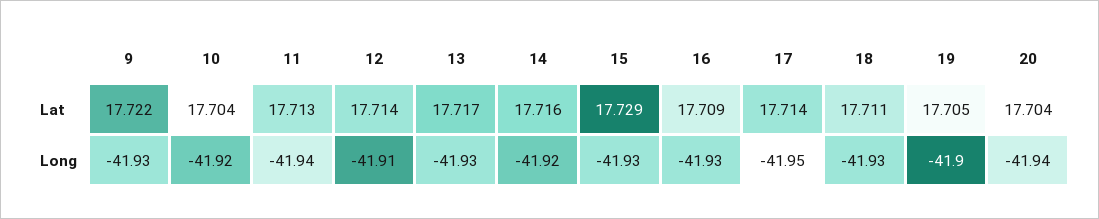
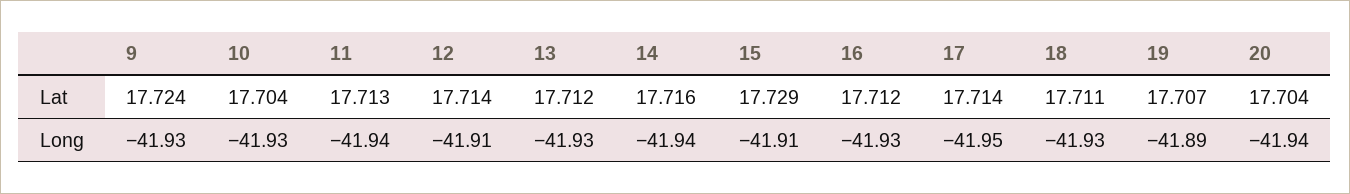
9, Lat: 17.722 -> 17.724
13, Lat: 17.717 -> 17.712
16, Lat: 17.709 -> 17.712
19, Lat: 17.705 -> 17.707
10, Long: -41.92 -> -41.93
14, Long: -41.92 -> -41.94
15, Long: -41.93 -> -41.91
19, Long: -41.9 -> -41.89

